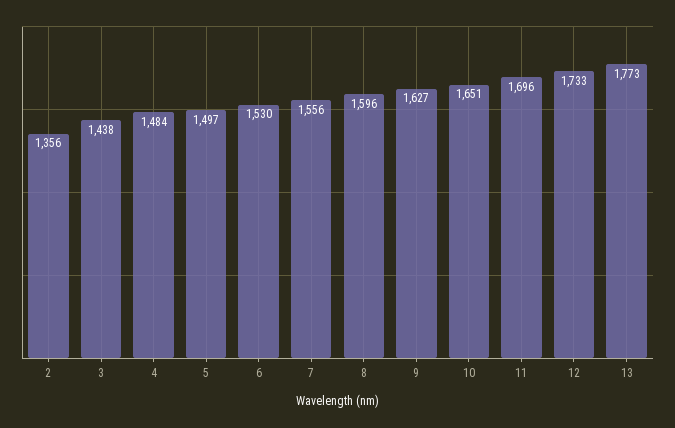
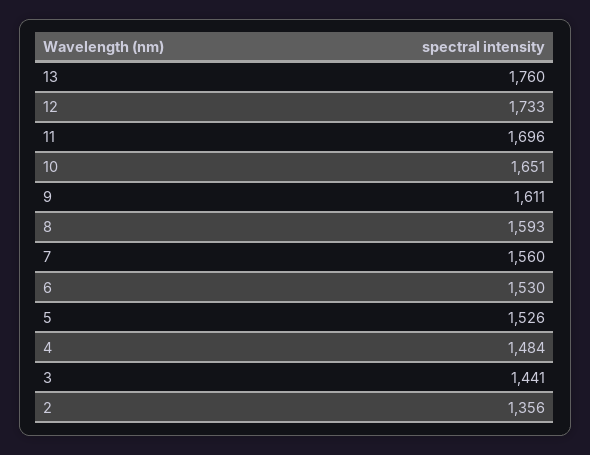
3: 1438 -> 1441
5: 1497 -> 1526
7: 1556 -> 1560
8: 1596 -> 1593
9: 1627 -> 1611
13: 1773 -> 1760

